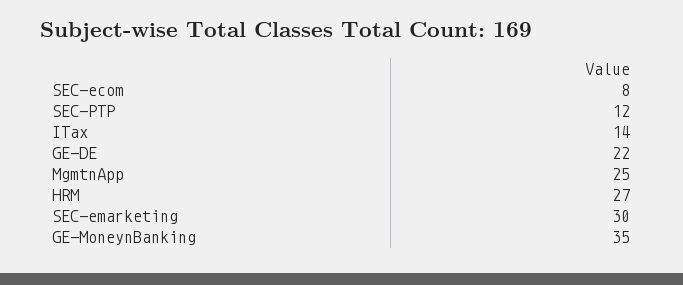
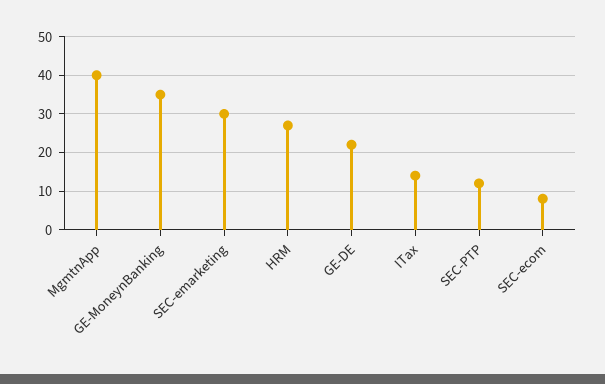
MgmtnApp: 25 -> 40

